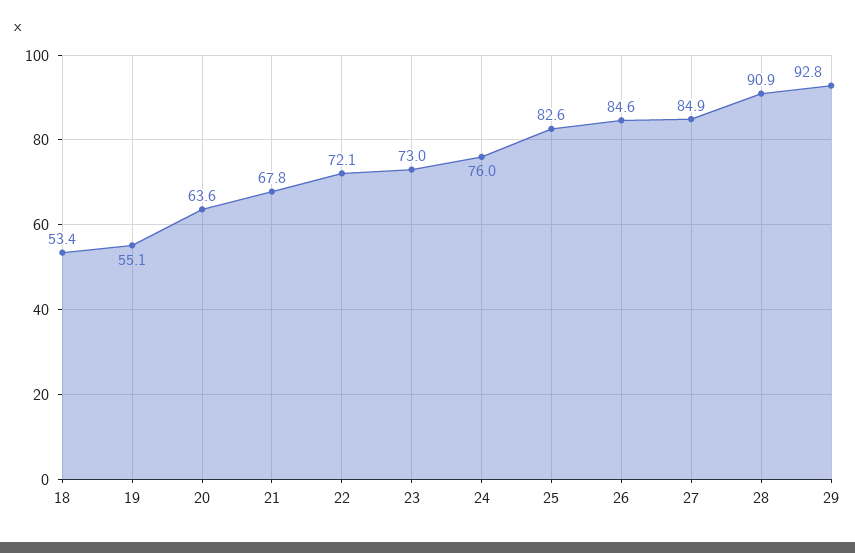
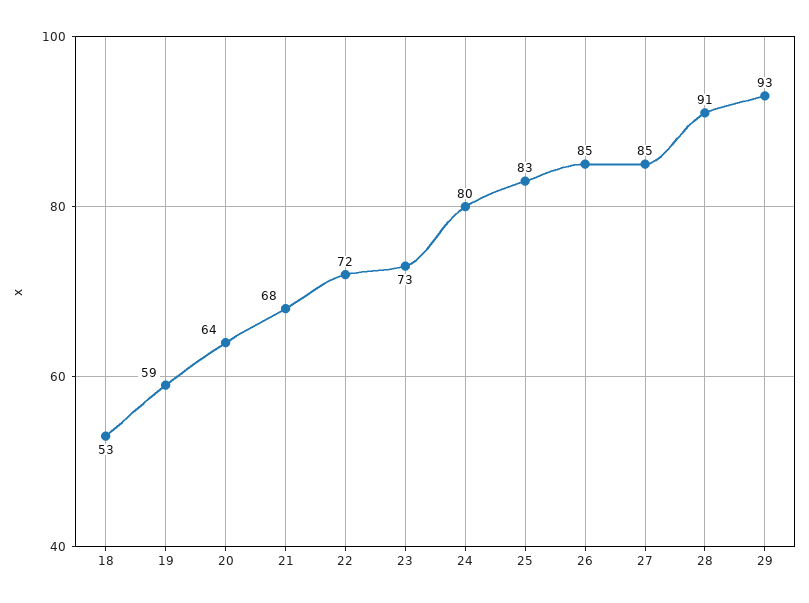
19: 55.1 -> 59
24: 76 -> 80

